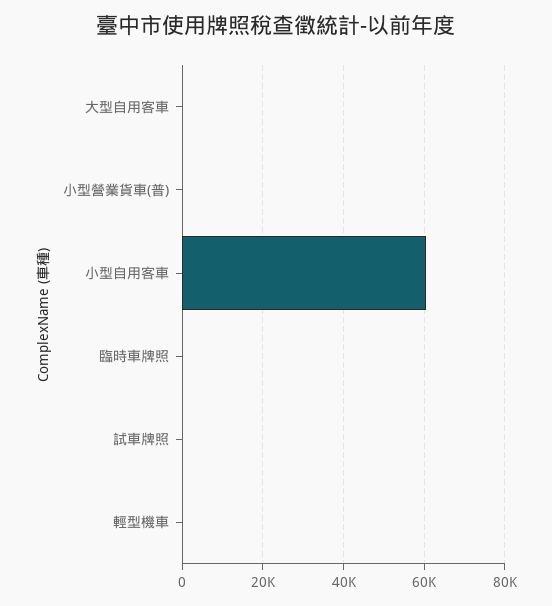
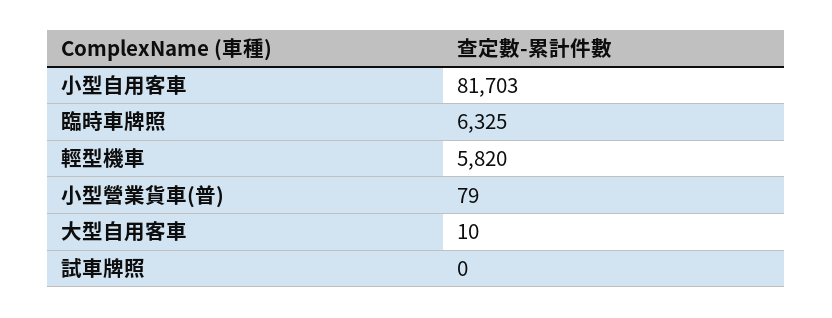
小型自用客車: 60000 -> 81703
臨時車牌照: 0 -> 6325
輕型機車: 0 -> 5820

